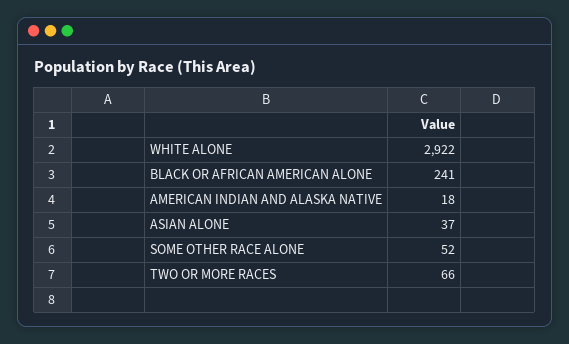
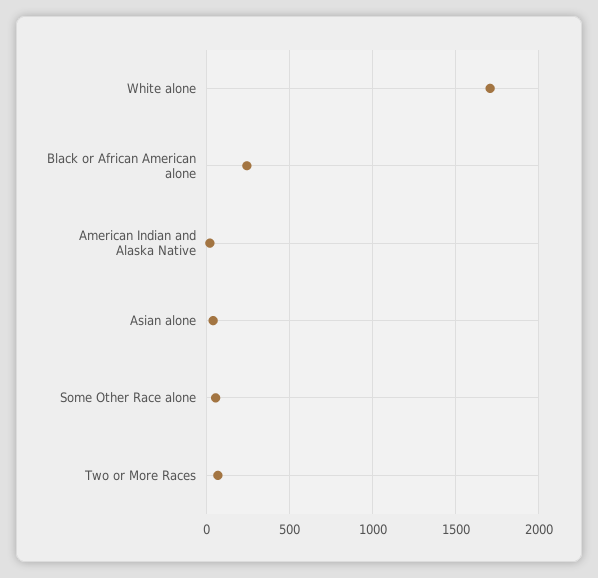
WHITE ALONE: 2922 -> 1700

